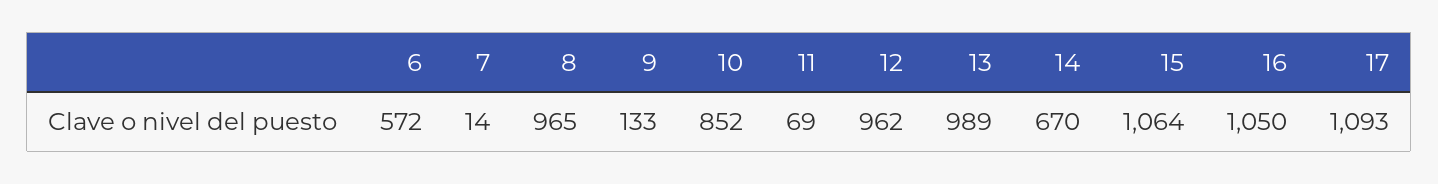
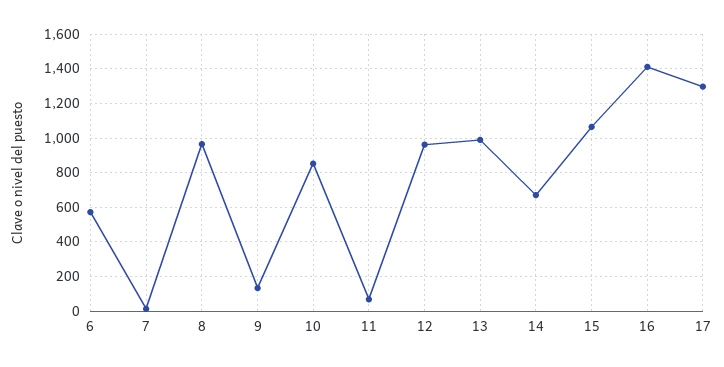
16: 1050 -> 1400
17: 1093 -> 1300

